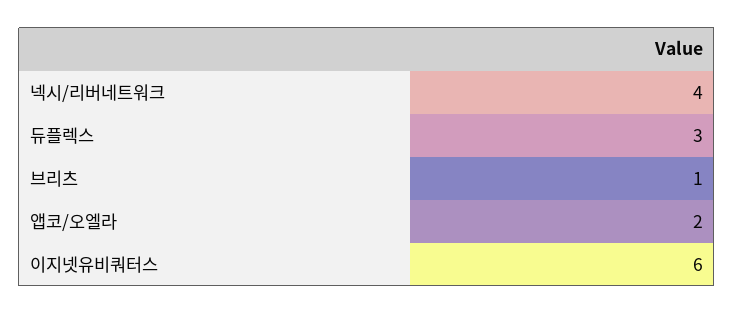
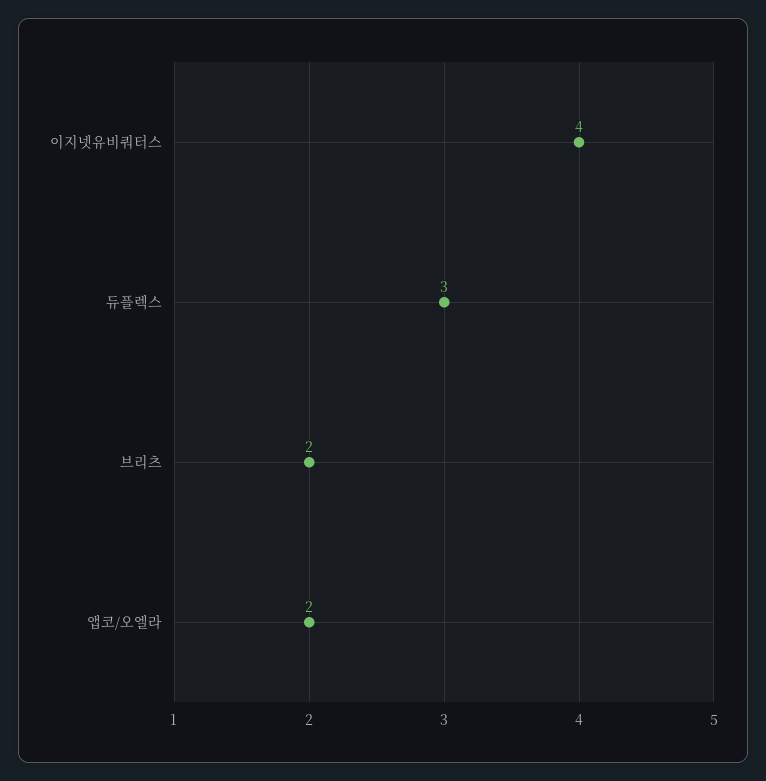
넥시/리버네트워크: 4 -> none
브리츠: 1 -> 2
이지넷유비쿼터스: 6 -> 4

